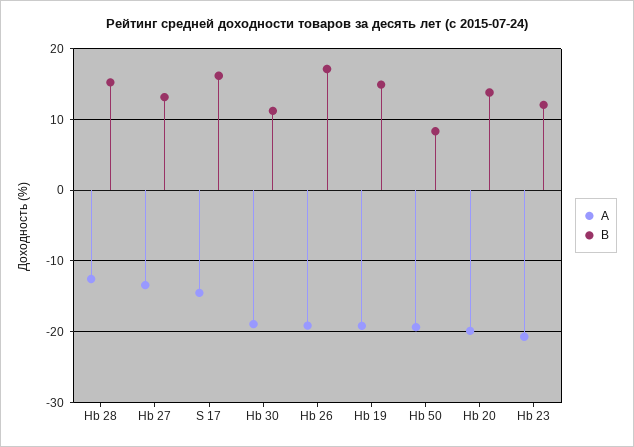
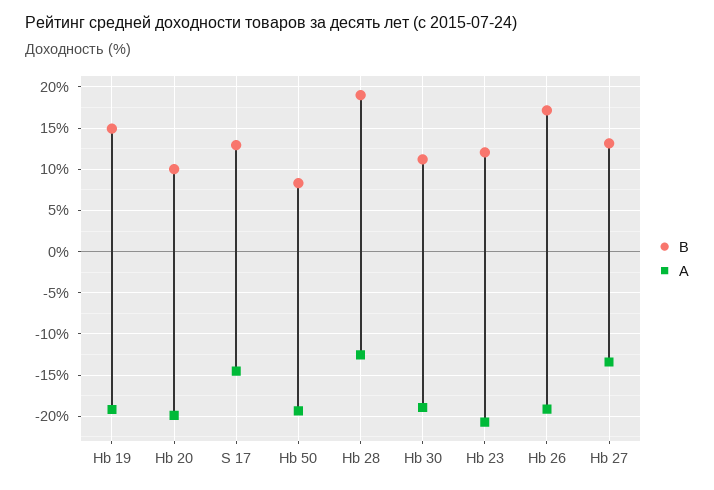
B, Hb 28: 15 -> 19
B, S 17: 16 -> 13
B, Hb 20: 14 -> 10

